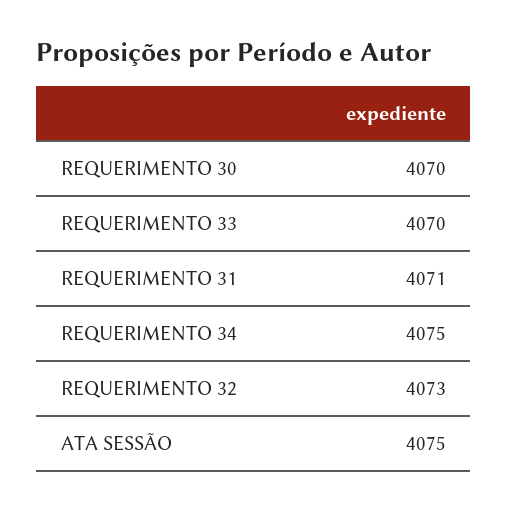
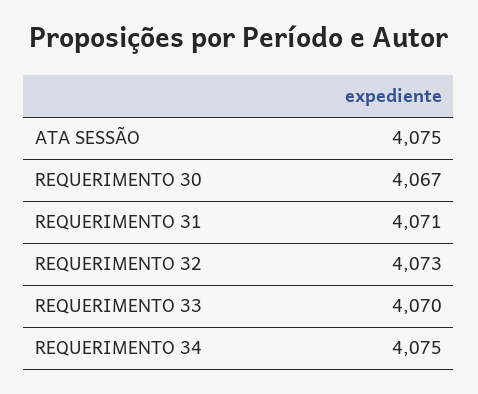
REQUERIMENTO 30: 4070 -> 4067

